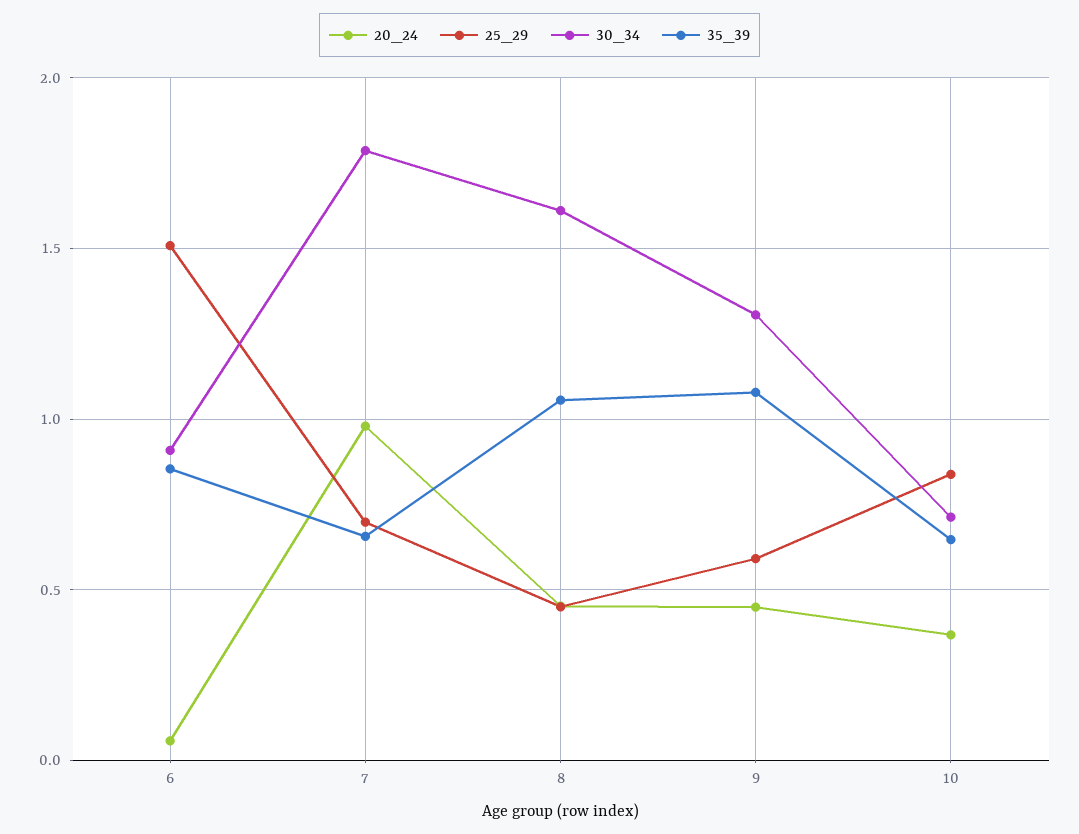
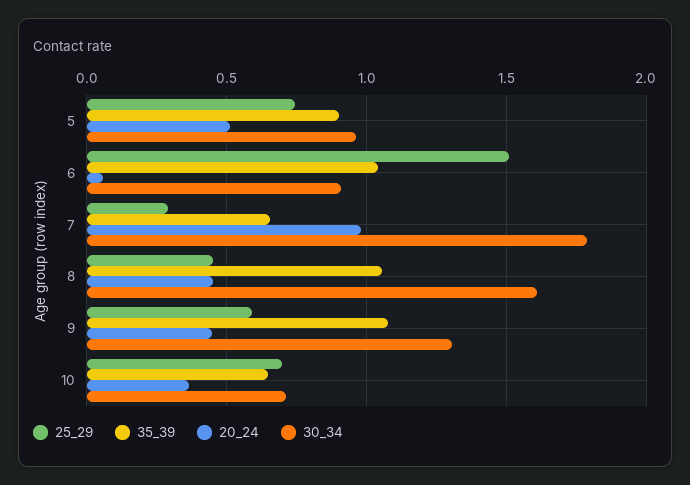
35_39, 6: 0.85 -> 1.05
25_29, 7: 0.7 -> 0.3
25_29, 10: 0.85 -> 0.7
25_29, 5: none -> 0.75
35_39, 5: none -> 0.9
20_24, 5: none -> 0.5
30_34, 5: none -> 0.95

